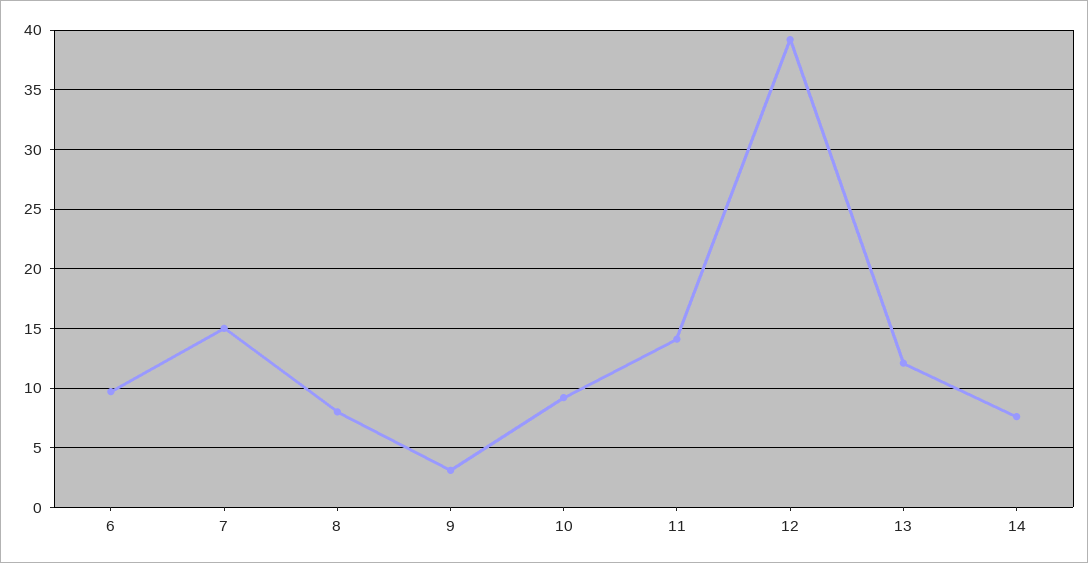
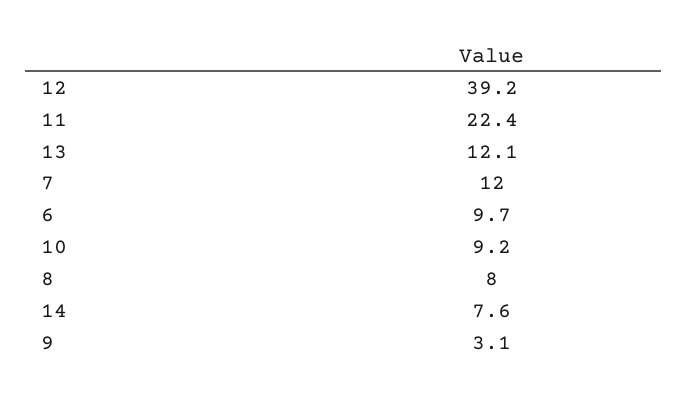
7: 15 -> 12
11: 14 -> 22.4

